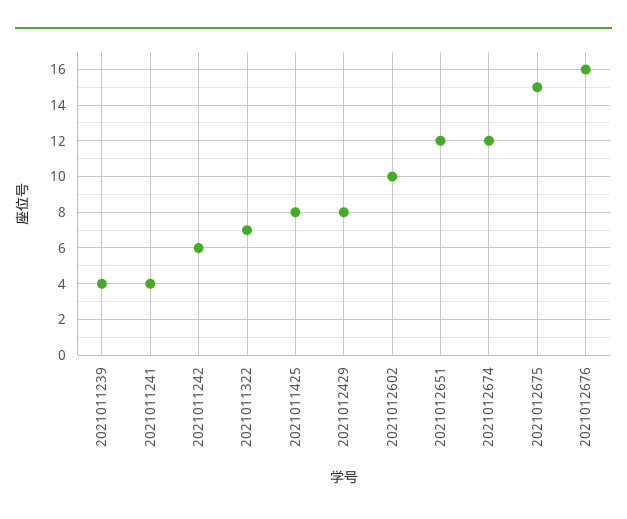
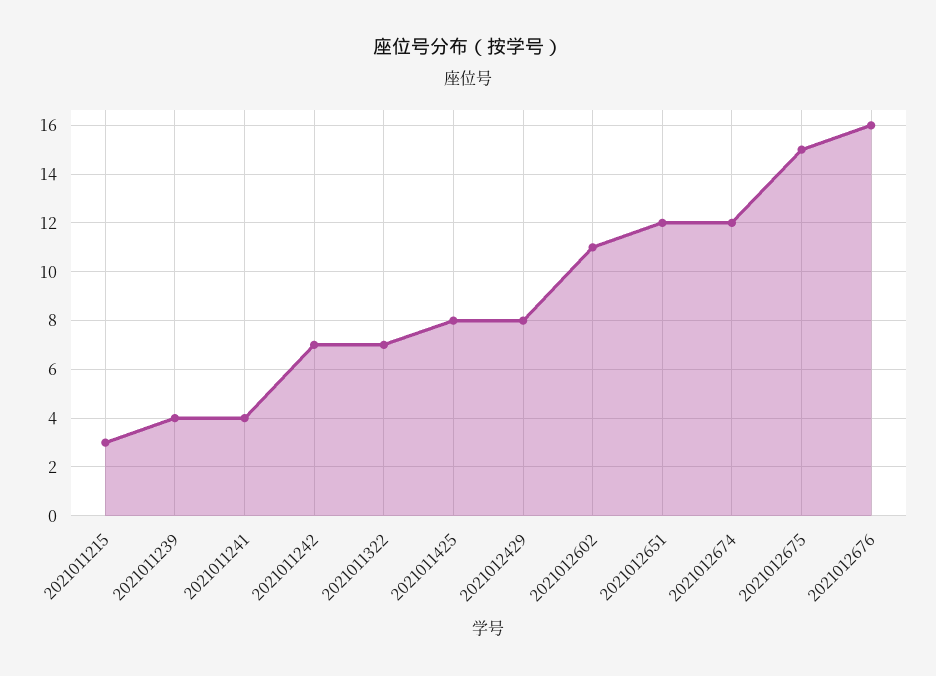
2021011242: 6 -> 7
2021012602: 10 -> 11
2021011215: none -> 3

